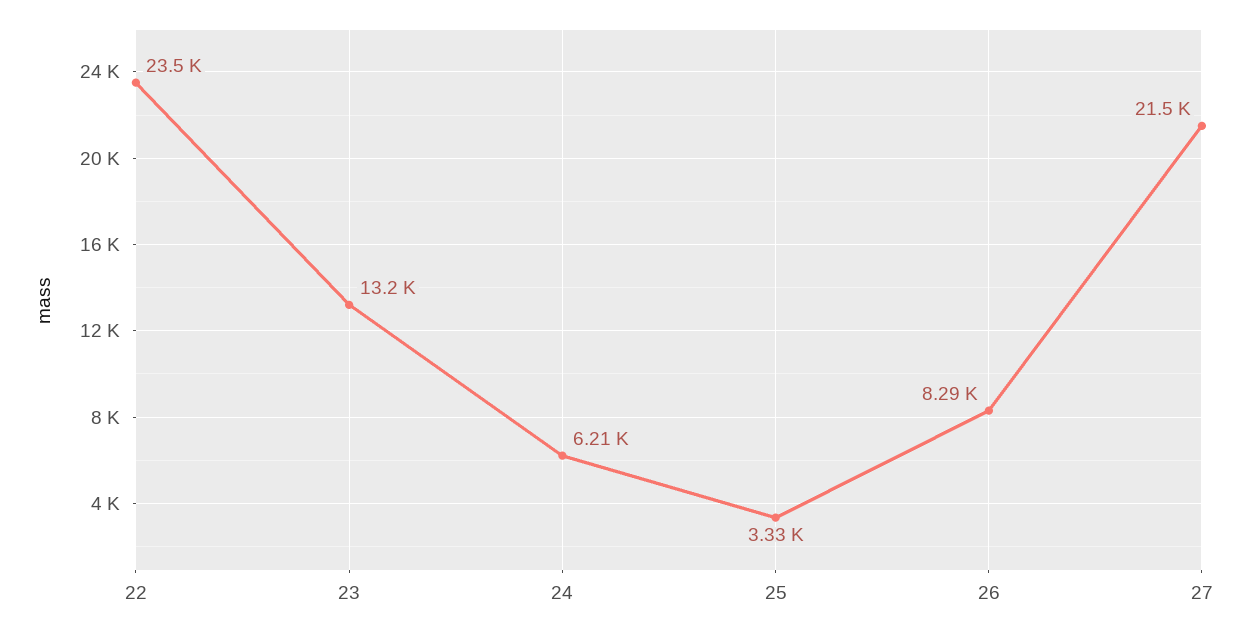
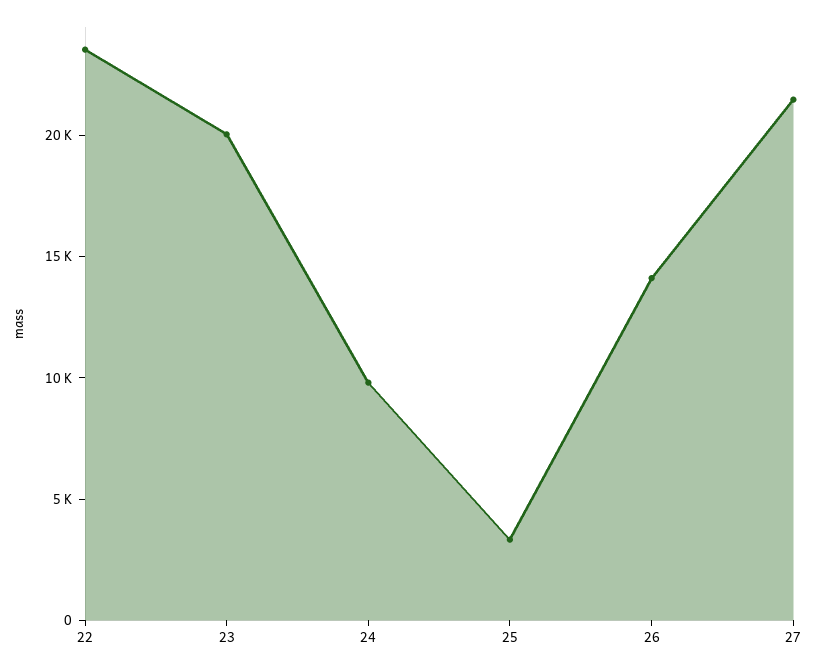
23: 13200 -> 20000
24: 6210 -> 10000
26: 8290 -> 14000

